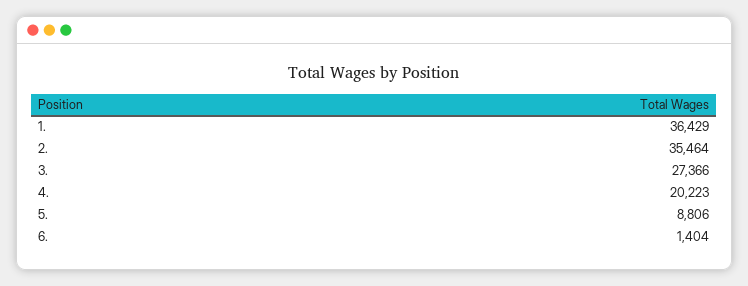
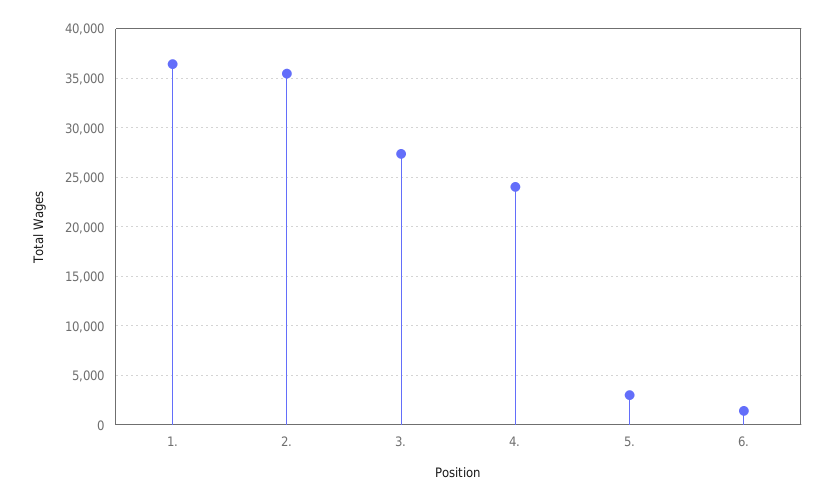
4.: 20223 -> 24000
5.: 8806 -> 3000

